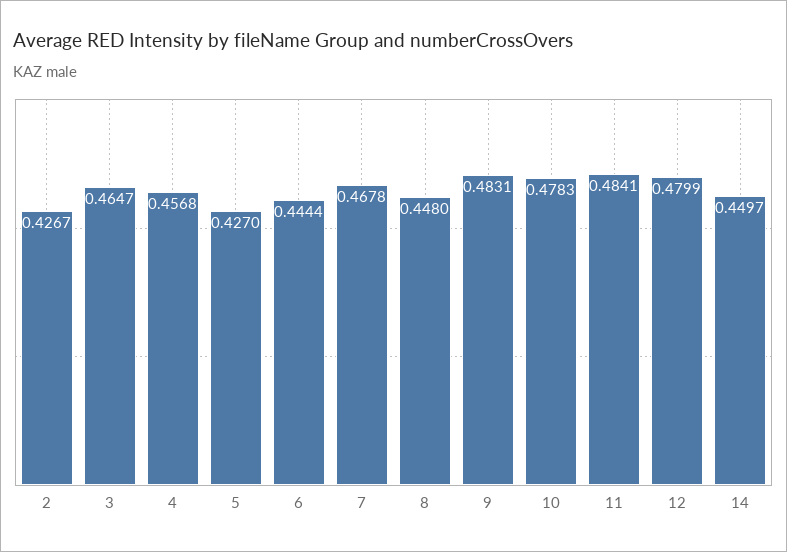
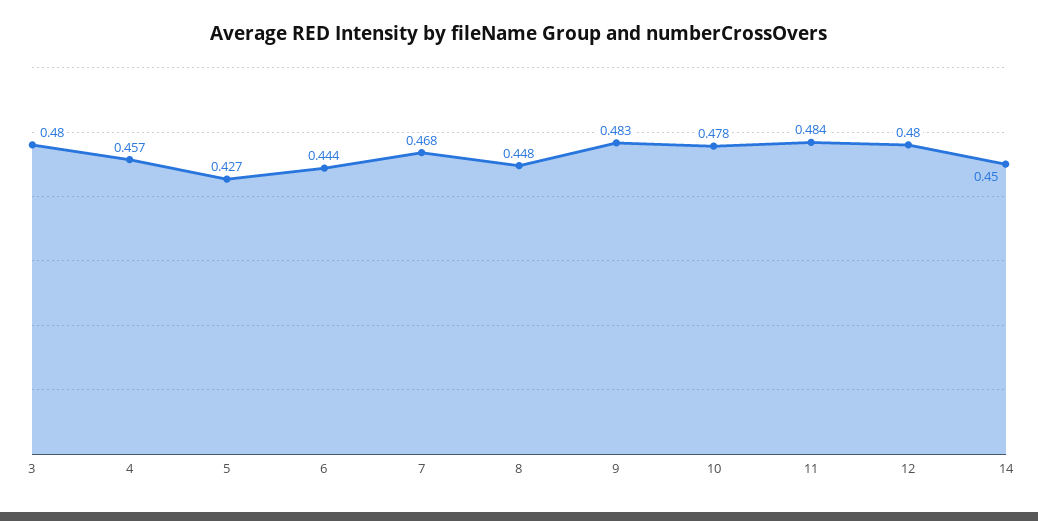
2: 0.4267 -> none
3: 0.4647 -> 0.48

